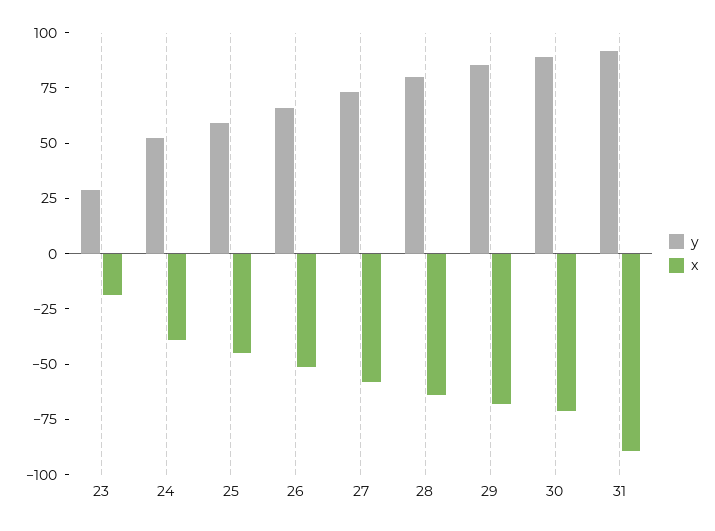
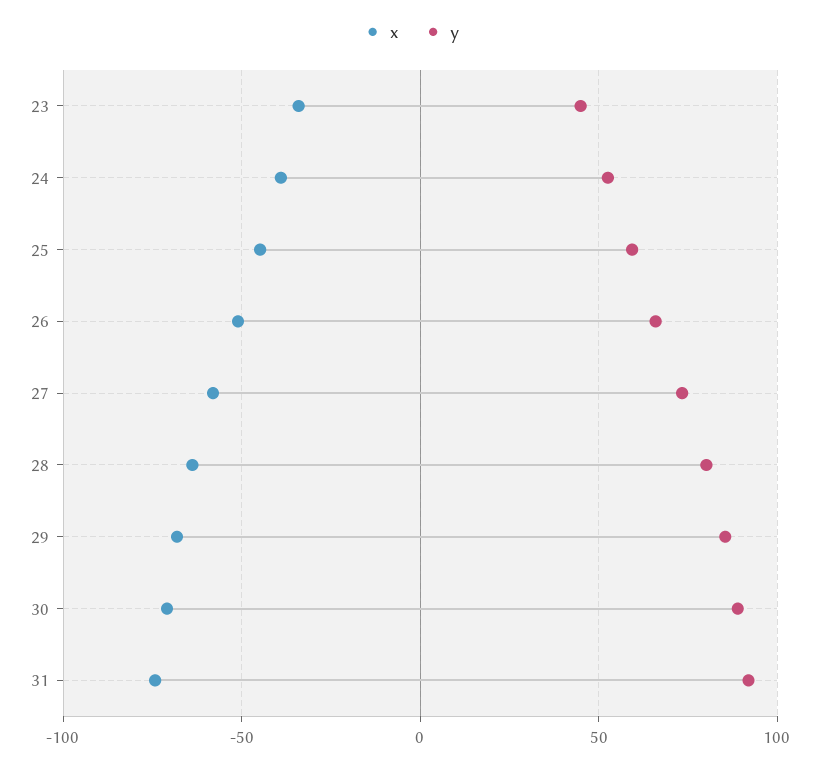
y, 23: 30 -> 45
x, 23: -20 -> -35
x, 31: -90 -> -75

